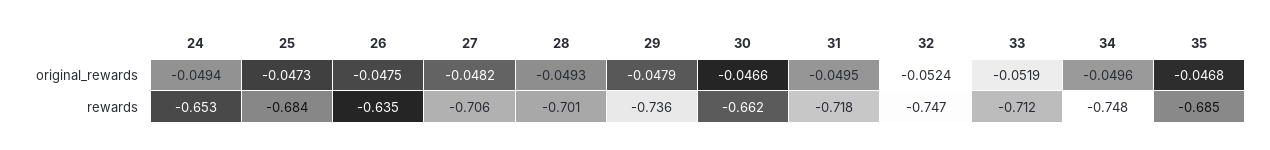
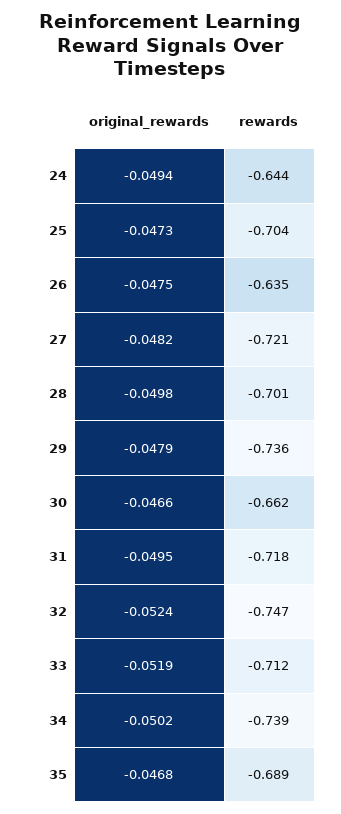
28, original_rewards: -0.0493 -> -0.0498
34, original_rewards: -0.0496 -> -0.0502
24, rewards: -0.653 -> -0.644
25, rewards: -0.684 -> -0.704
27, rewards: -0.706 -> -0.721
34, rewards: -0.748 -> -0.739
35, rewards: -0.685 -> -0.689

